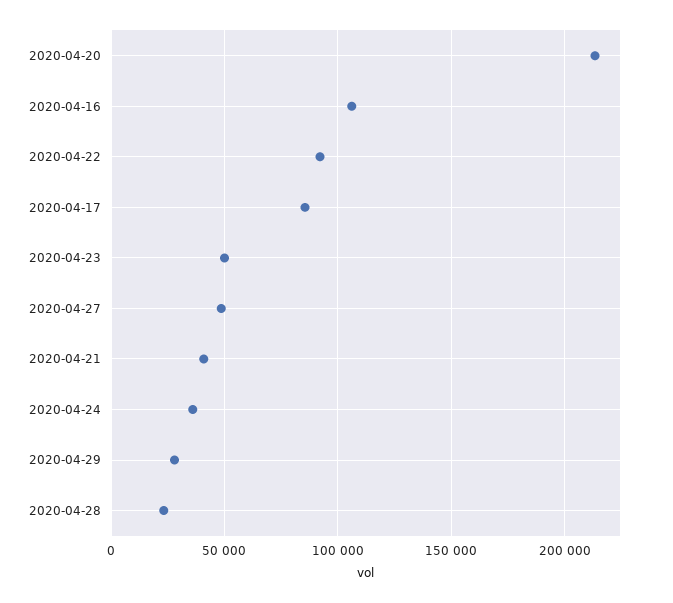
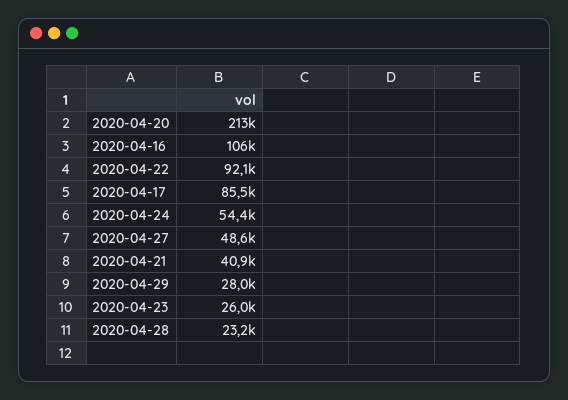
2020-04-23: 50000 -> 26000
2020-04-24: 35000 -> 54400

